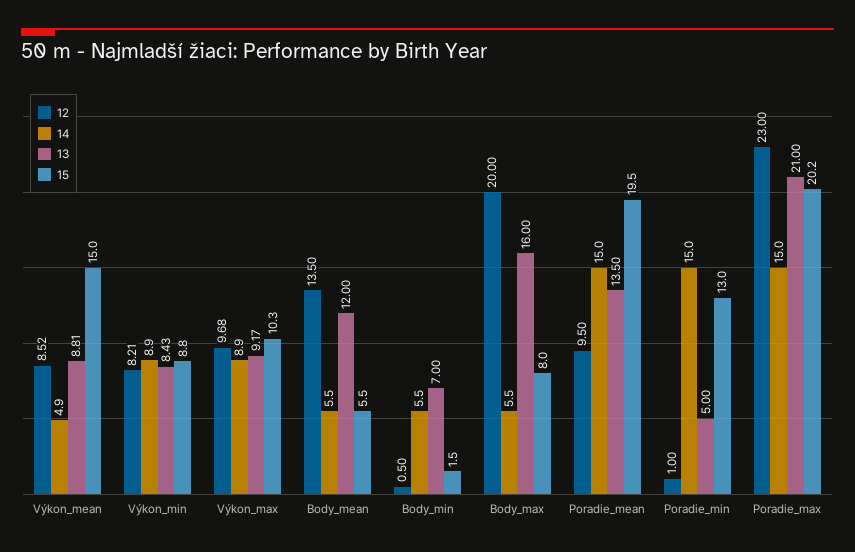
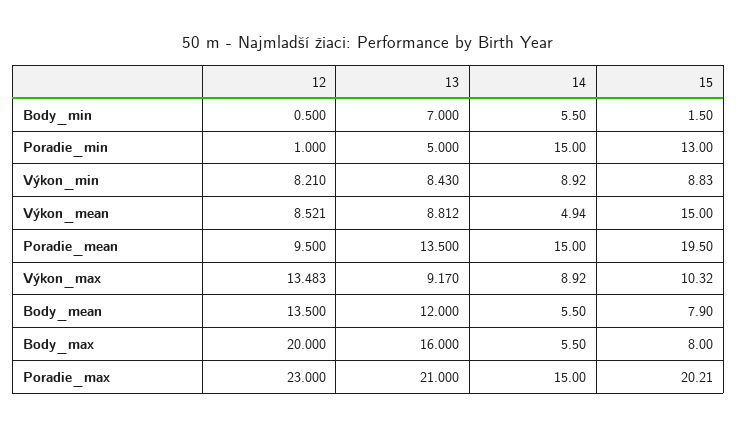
12, Výkon_max: 9.68 -> 13.483
15, Body_mean: 5.5 -> 7.9

